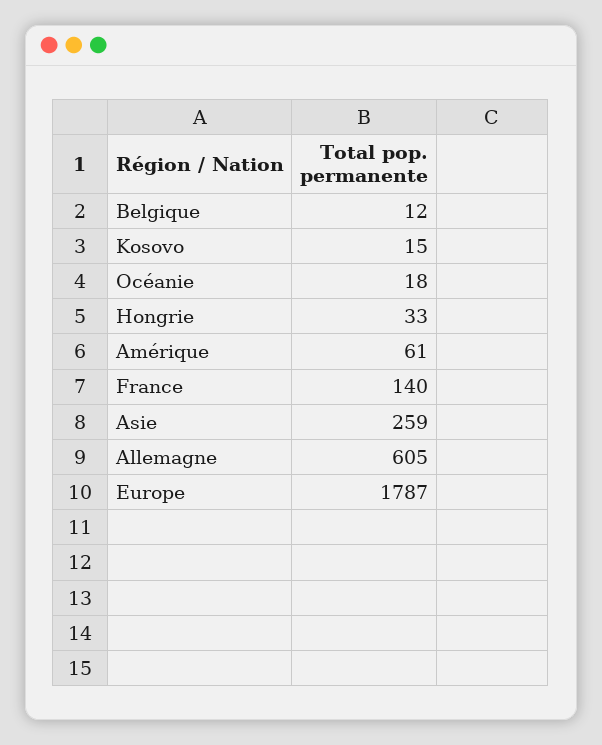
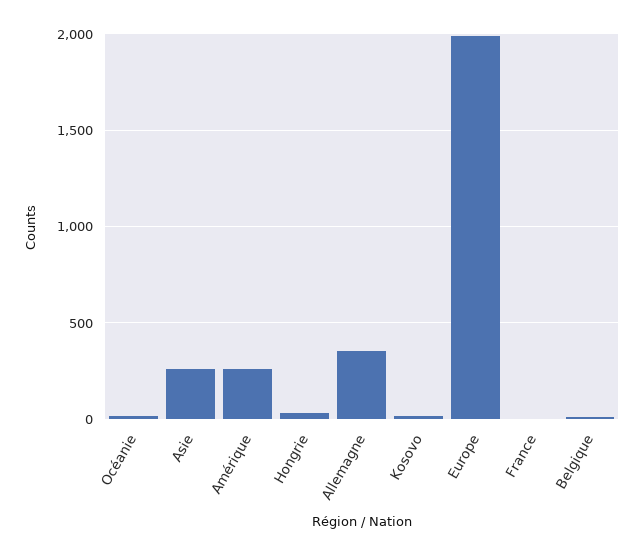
Amérique: 61 -> 250
France: 140 -> 0
Allemagne: 605 -> 350
Europe: 1787 -> 2000

